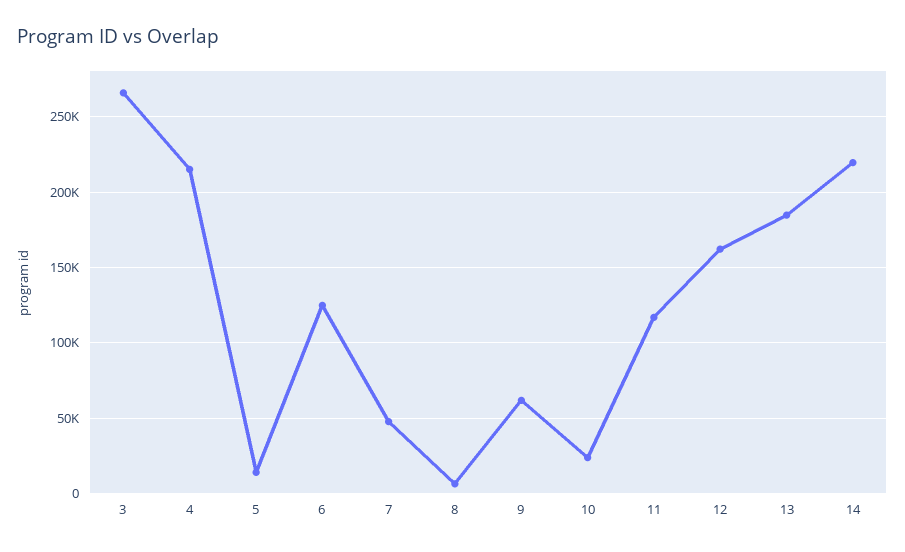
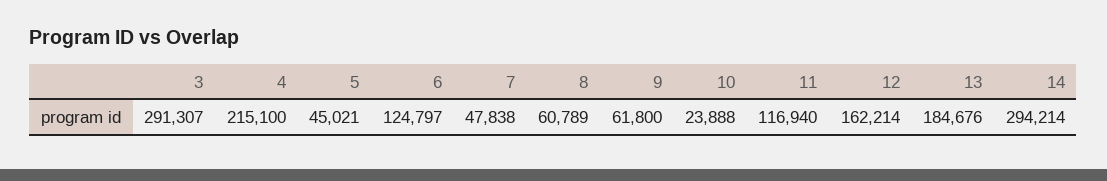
3: 265000 -> 291307
5: 15000 -> 45021
8: 5000 -> 60789
14: 220000 -> 294214

